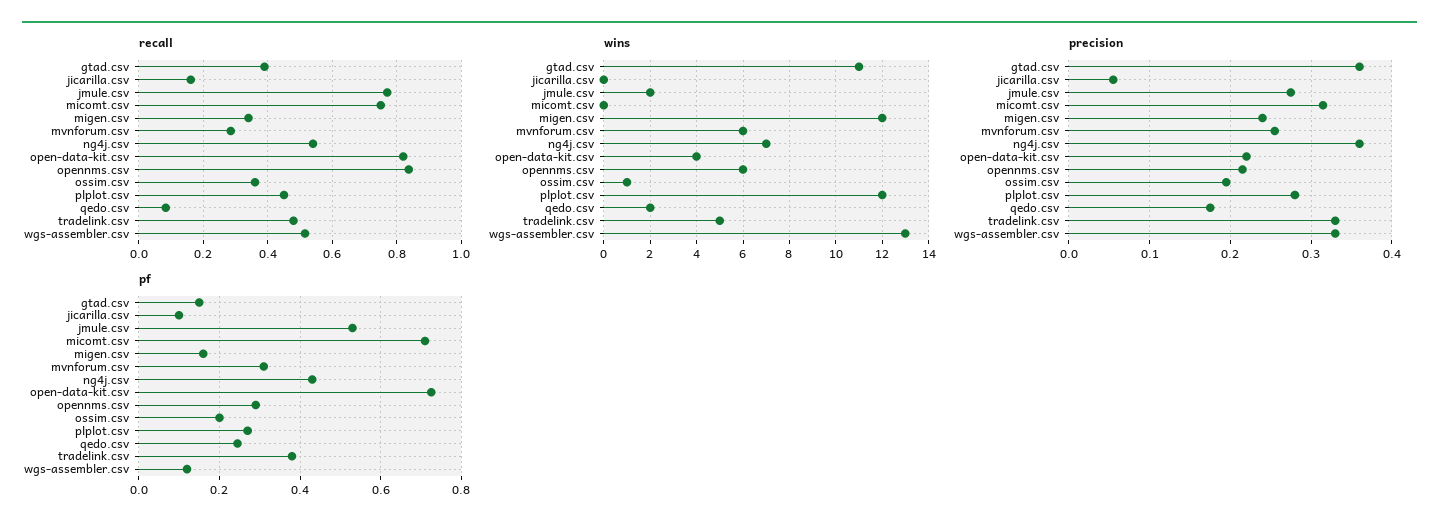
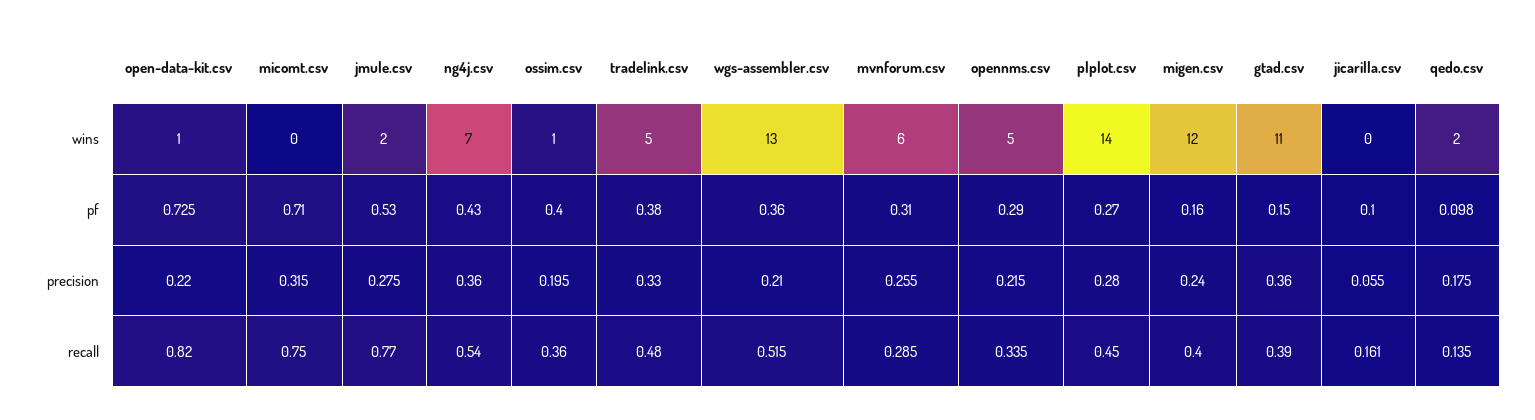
recall, migen.csv: 0.34 -> 0.4
recall, opennms.csv: 0.84 -> 0.335
recall, qedo.csv: 0.08 -> 0.135
wins, open-data-kit.csv: 4 -> 1
wins, opennms.csv: 6 -> 5
wins, plplot.csv: 12 -> 14
precision, wgs-assembler.csv: 0.33 -> 0.21
pf, ossim.csv: 0.2 -> 0.4
pf, qedo.csv: 0.24 -> 0.098
pf, wgs-assembler.csv: 0.12 -> 0.36

